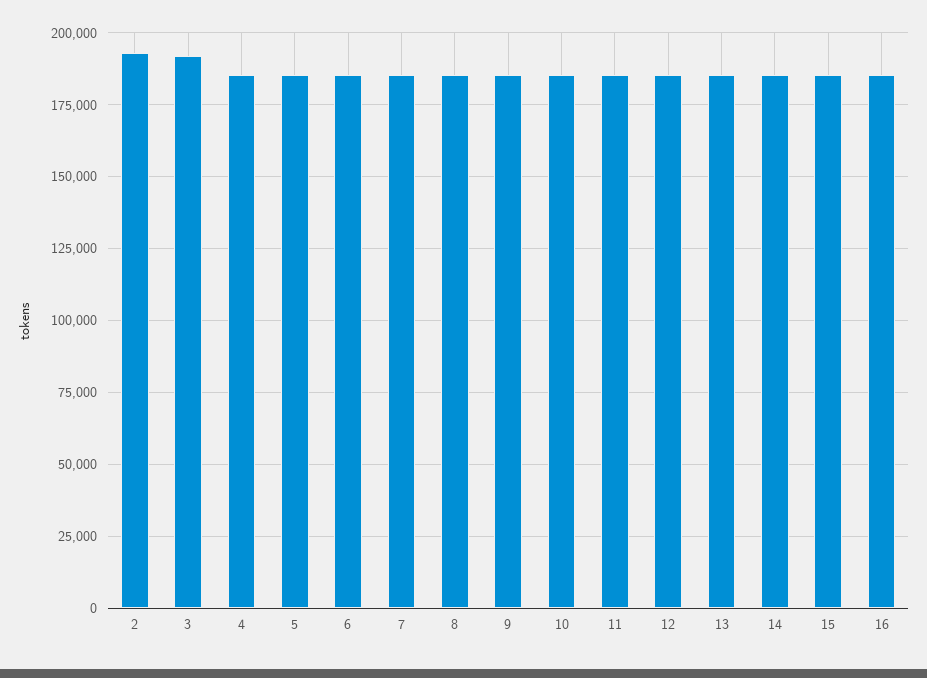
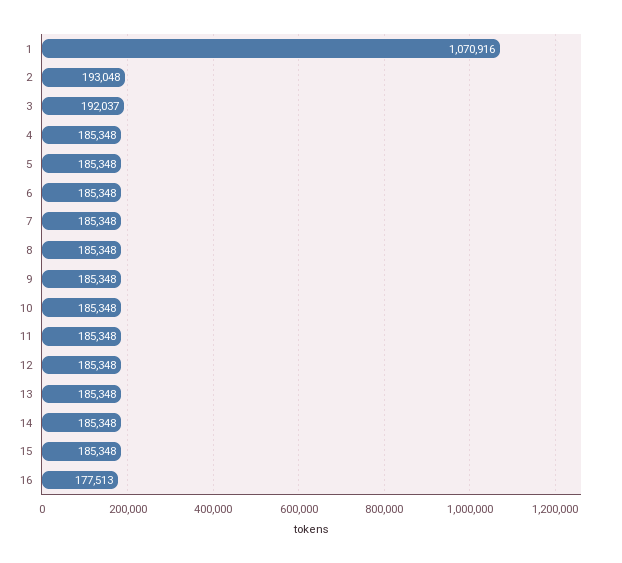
16: 185000 -> 177513
1: none -> 1070916

